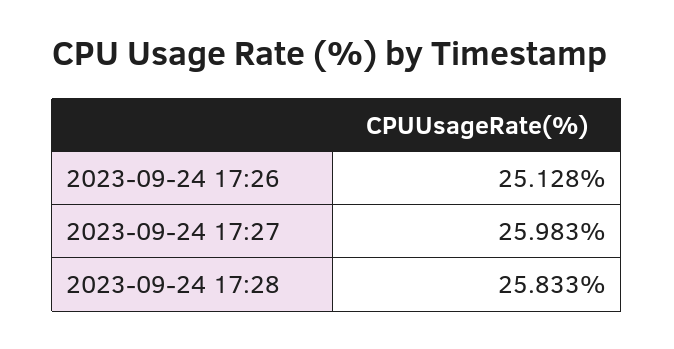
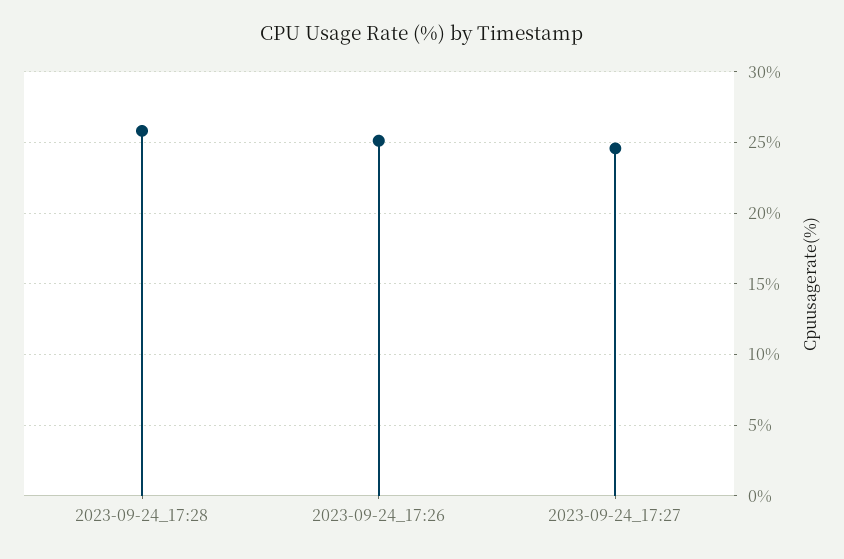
2023-09-24 17:27: 25.983 -> 24.5

